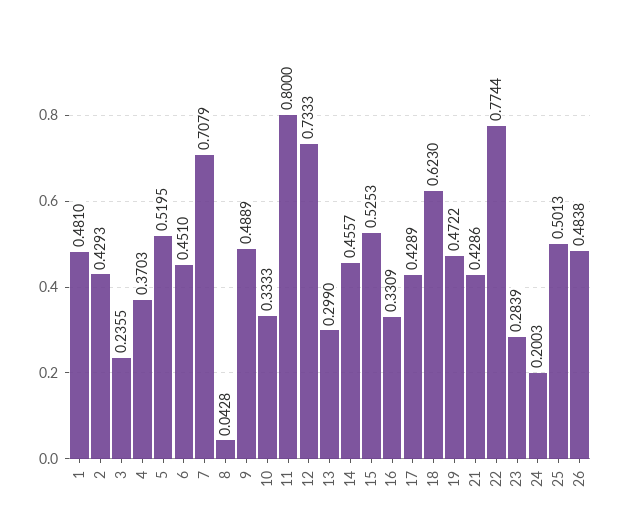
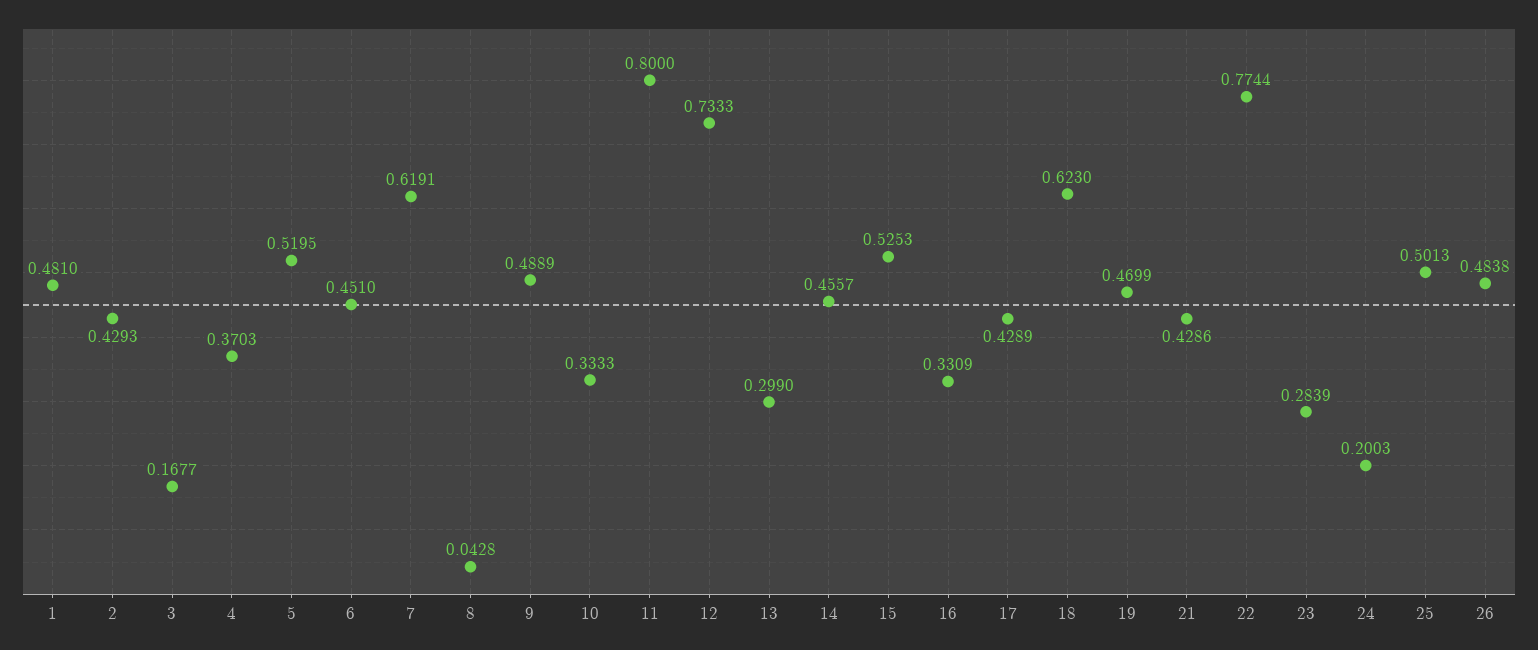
3: 0.2355 -> 0.1677
7: 0.7079 -> 0.6191
19: 0.4722 -> 0.4699

